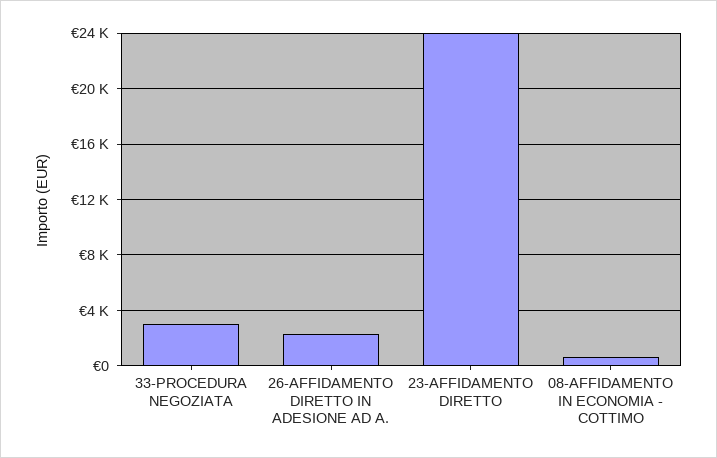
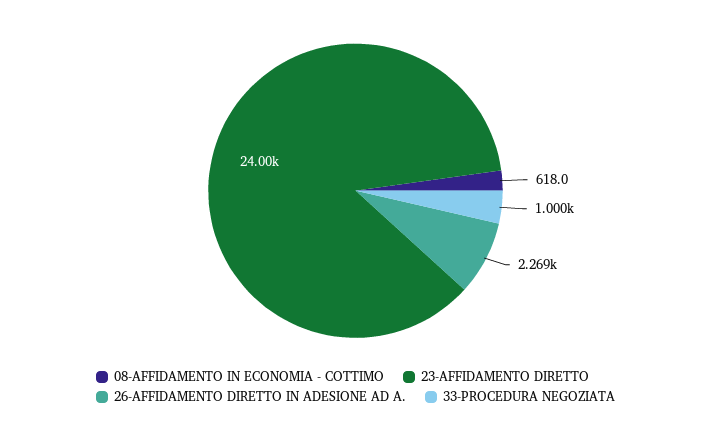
33-PROCEDURA NEGOZIATA: 3000 -> 1000

